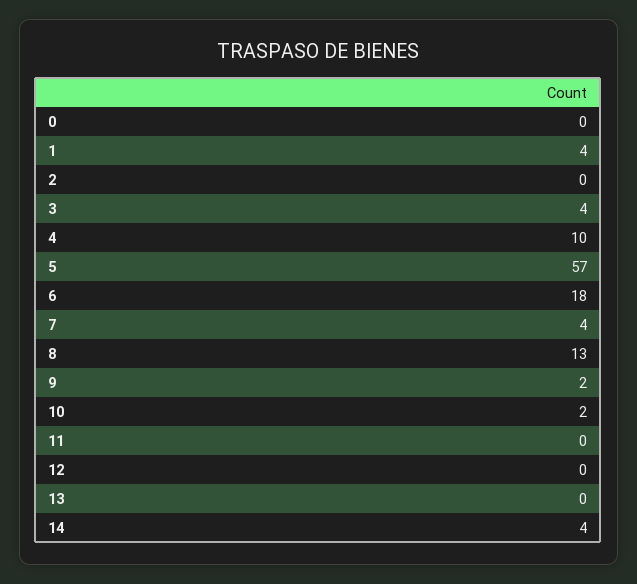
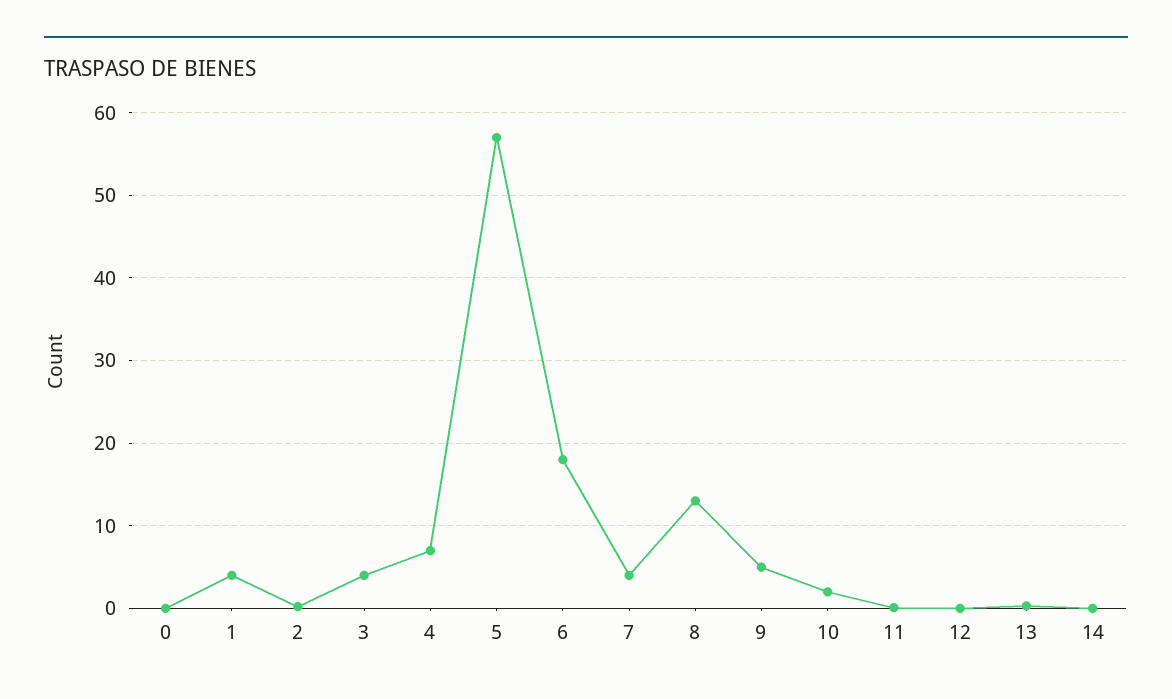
4: 10 -> 7
9: 2 -> 5
14: 4 -> 0

